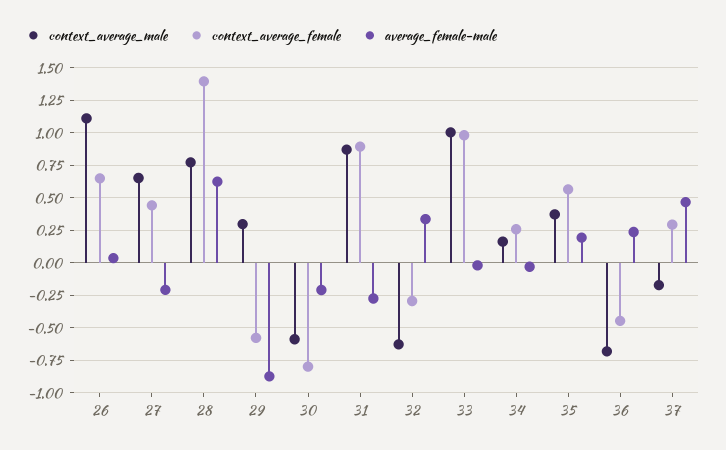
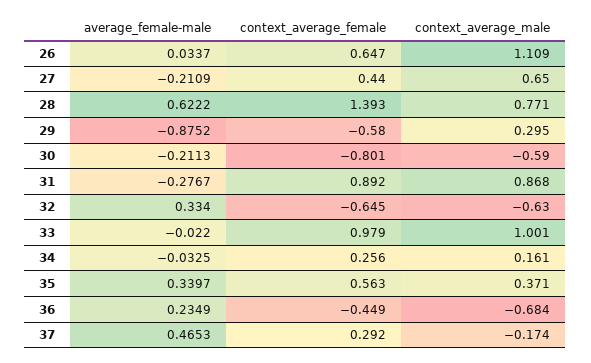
context_average_female, 32: -0.3 -> -0.645
average_female-male, 35: 0.2 -> 0.3397

